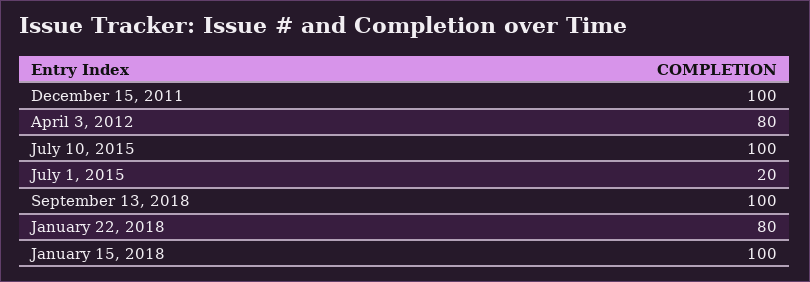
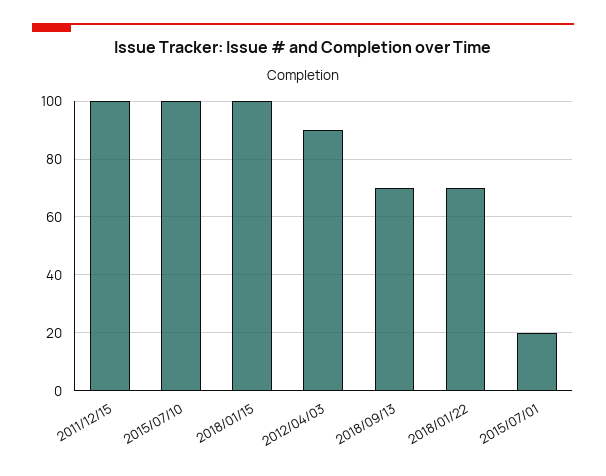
April 3, 2012: 80 -> 90
September 13, 2018: 100 -> 70
January 22, 2018: 80 -> 70

